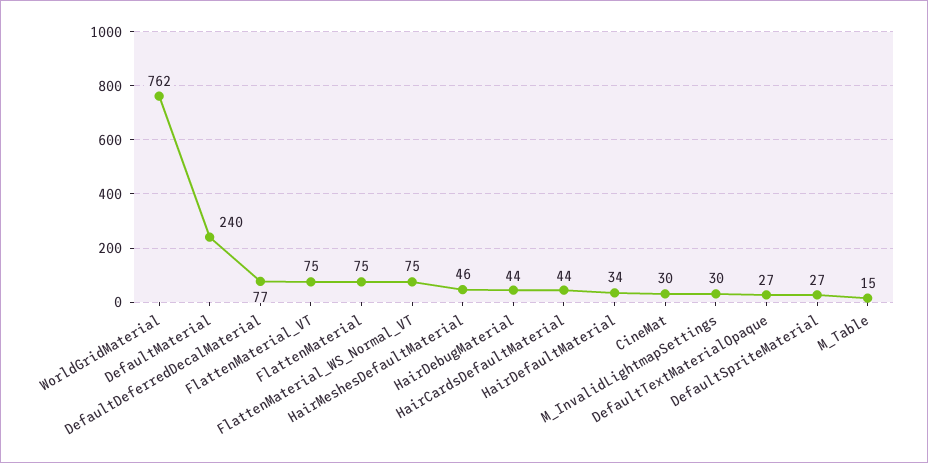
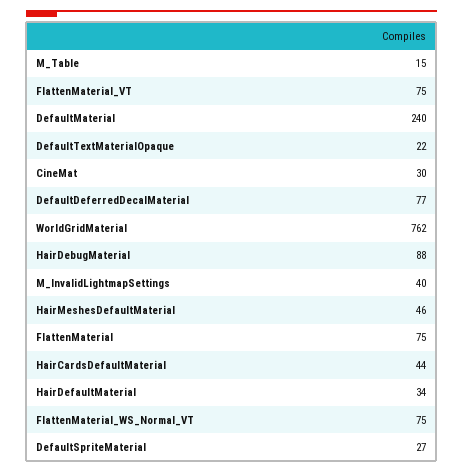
HairDebugMaterial: 44 -> 88
M_InvalidLightmapSettings: 30 -> 40
DefaultTextMaterialOpaque: 27 -> 22

